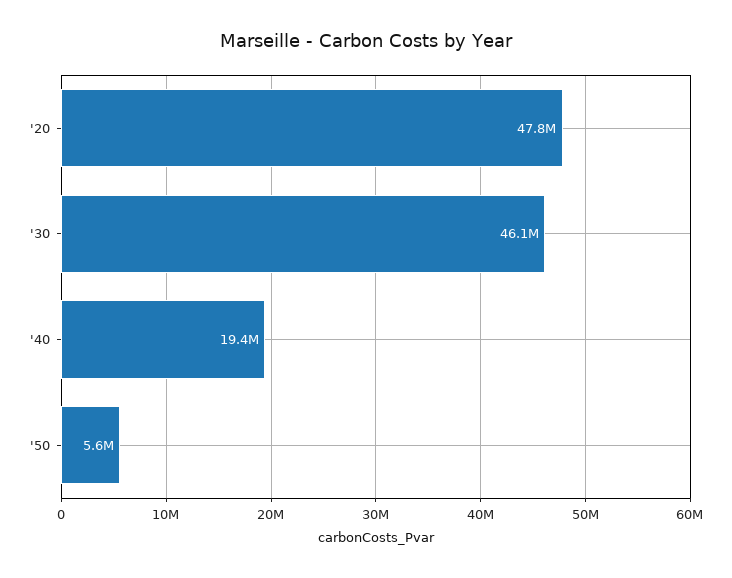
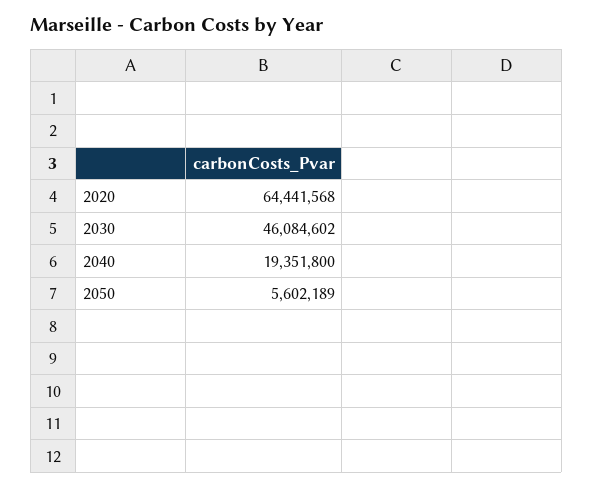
'20: 47800000 -> 64441568

